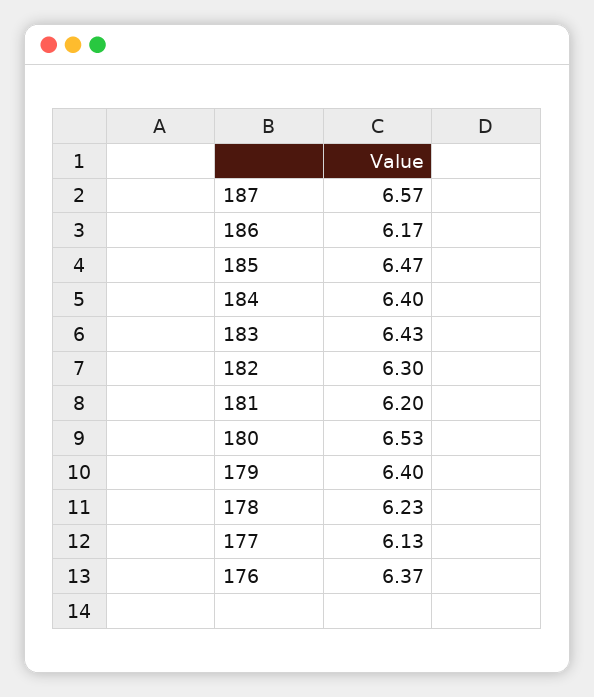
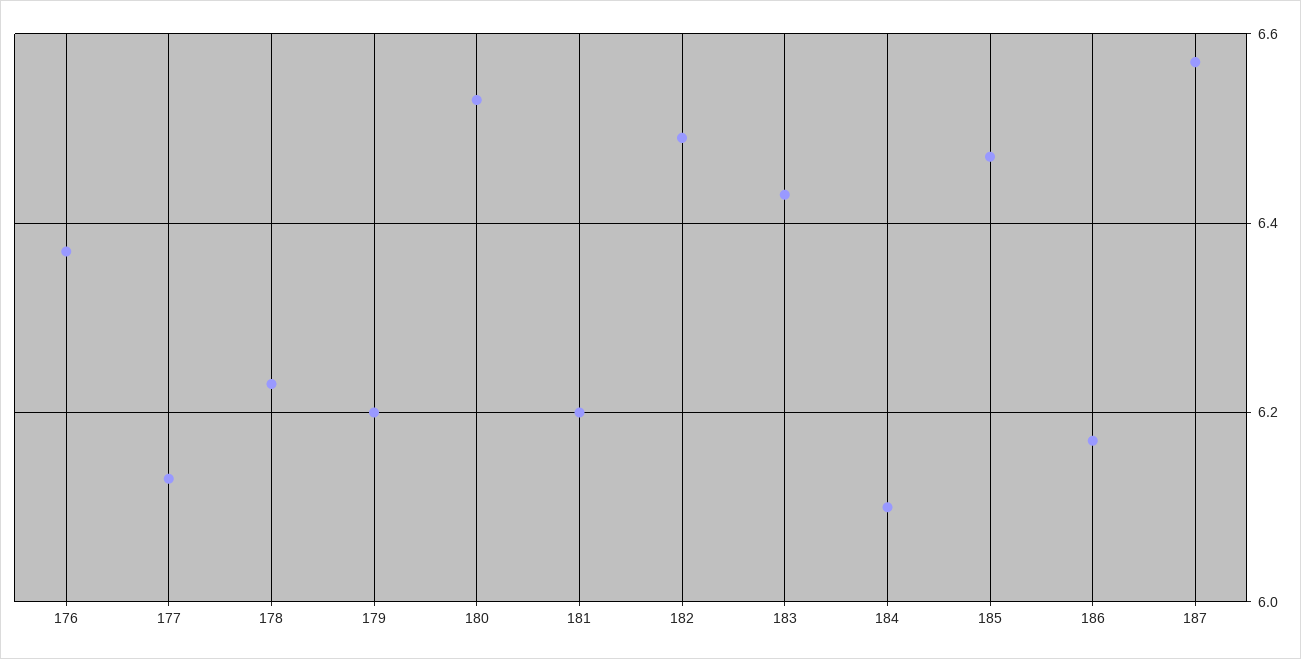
184: 6.4 -> 6.1
182: 6.3 -> 6.5
179: 6.4 -> 6.2

